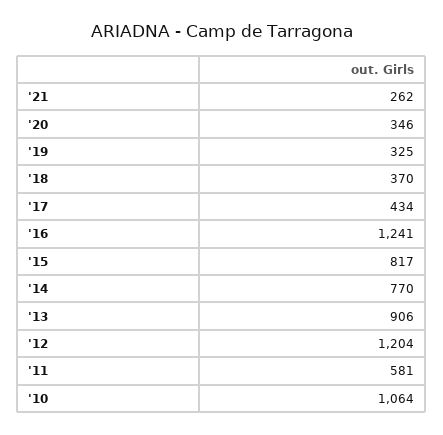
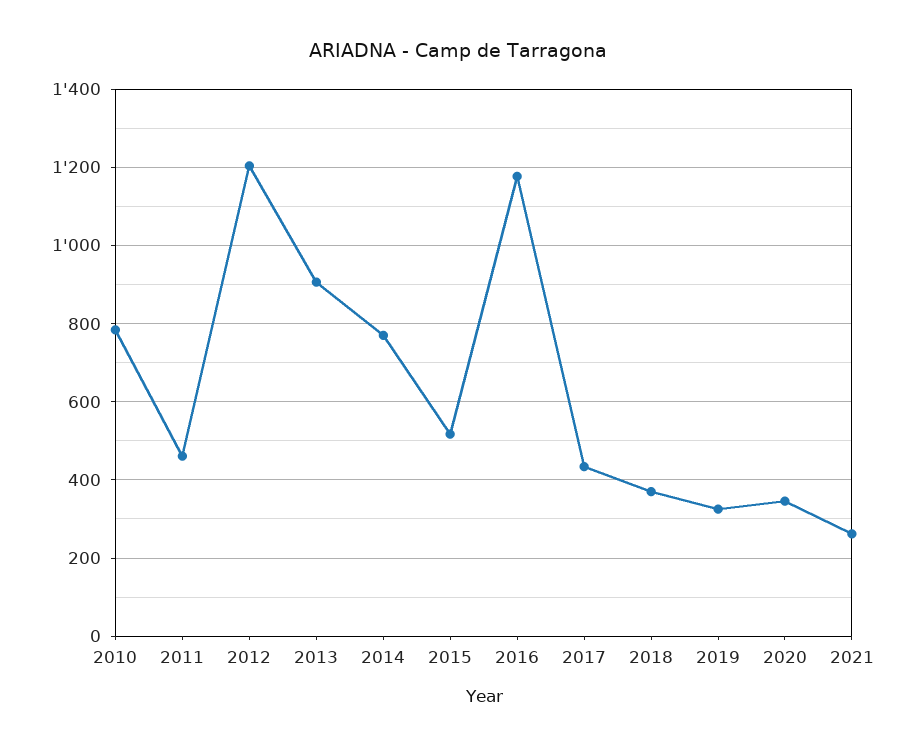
'16: 1241 -> 1180
'15: 817 -> 520
'11: 581 -> 460
'10: 1064 -> 780

